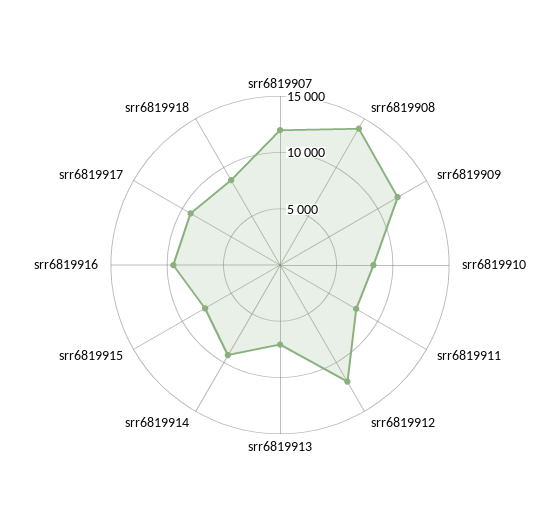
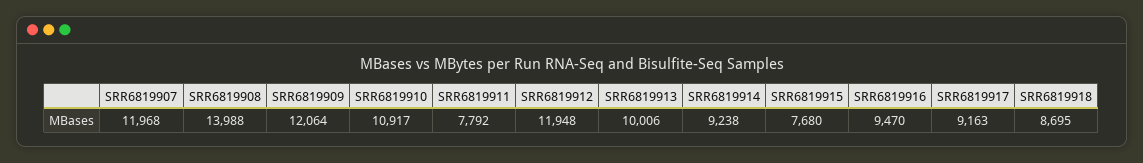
srr6819910: 8000 -> 10917
srr6819913: 7000 -> 10006

